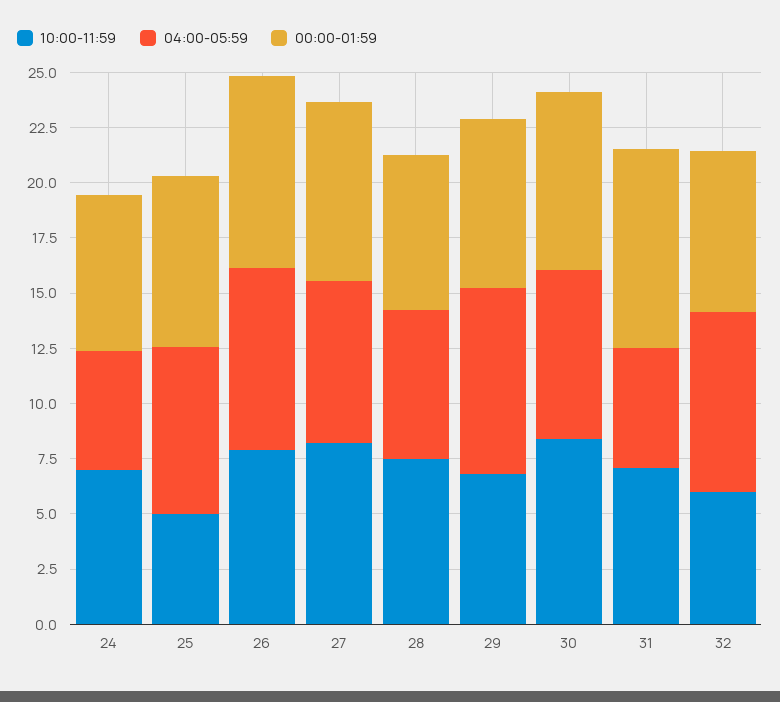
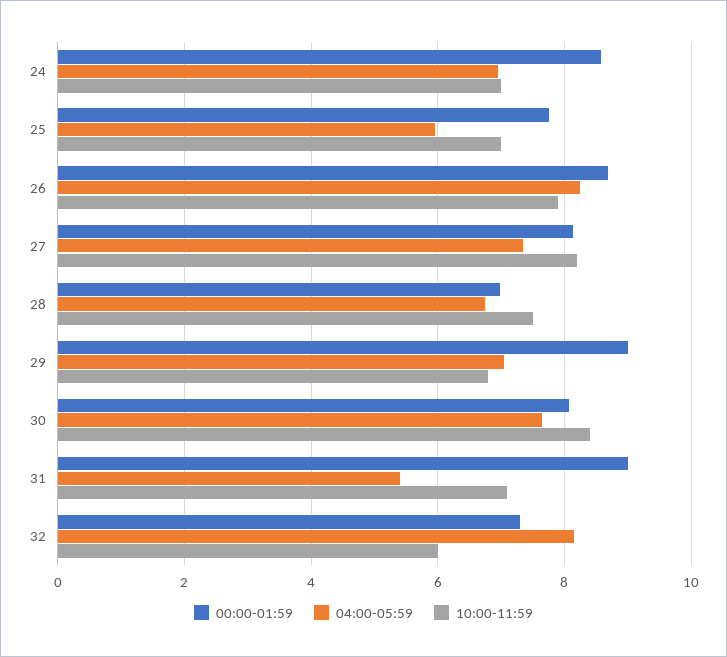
04:00-05:59, 24: 5.5 -> 7
00:00-01:59, 24: 7 -> 8.6
10:00-11:59, 25: 5 -> 7
04:00-05:59, 25: 7.5 -> 6
04:00-05:59, 29: 8.5 -> 7
00:00-01:59, 29: 7.5 -> 9

